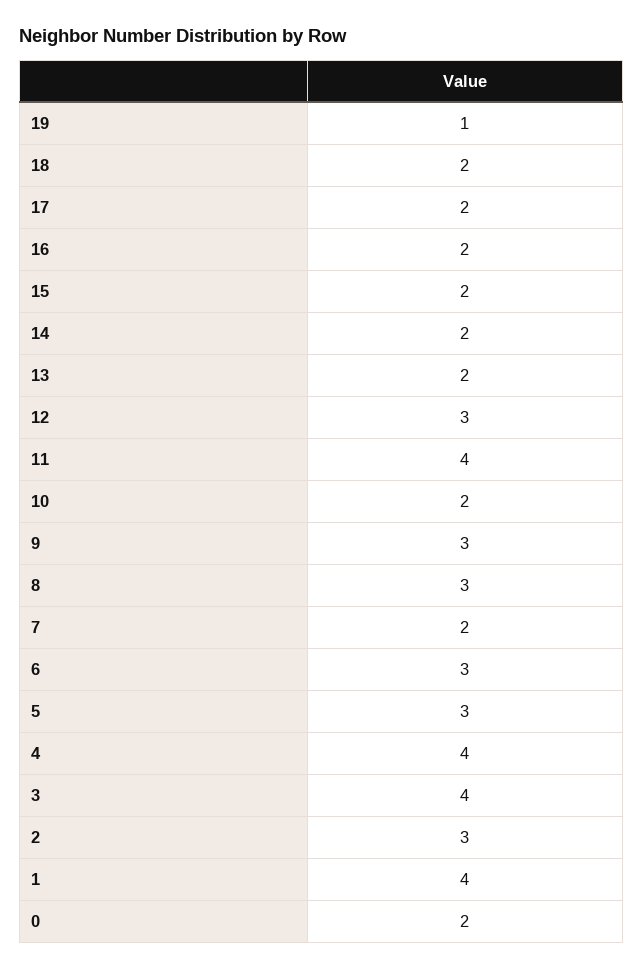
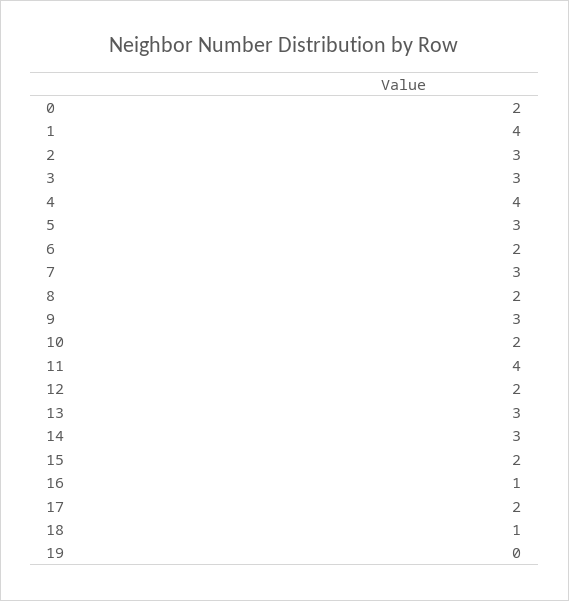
19: 1 -> 0
18: 2 -> 1
16: 2 -> 1
14: 2 -> 3
13: 2 -> 3
12: 3 -> 2
8: 3 -> 2
7: 2 -> 3
6: 3 -> 2
3: 4 -> 3

